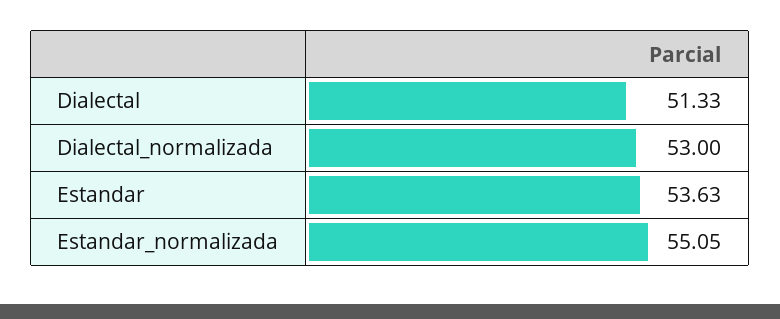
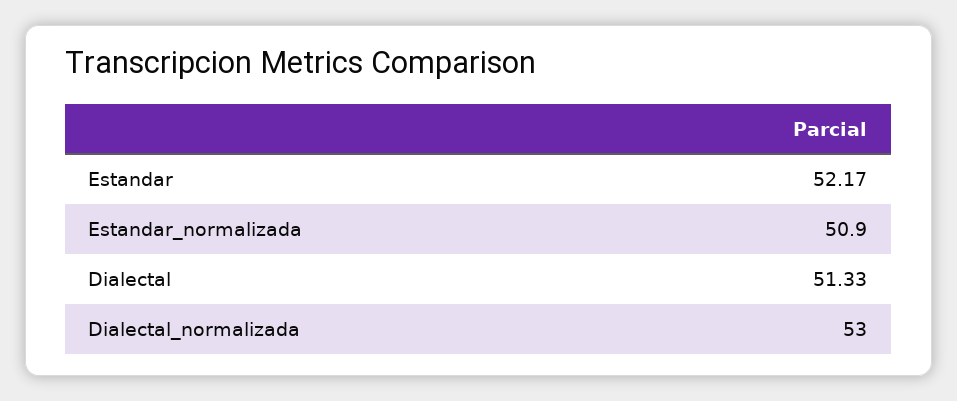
Estandar: 53.63 -> 52.17
Estandar_normalizada: 55.05 -> 50.9

